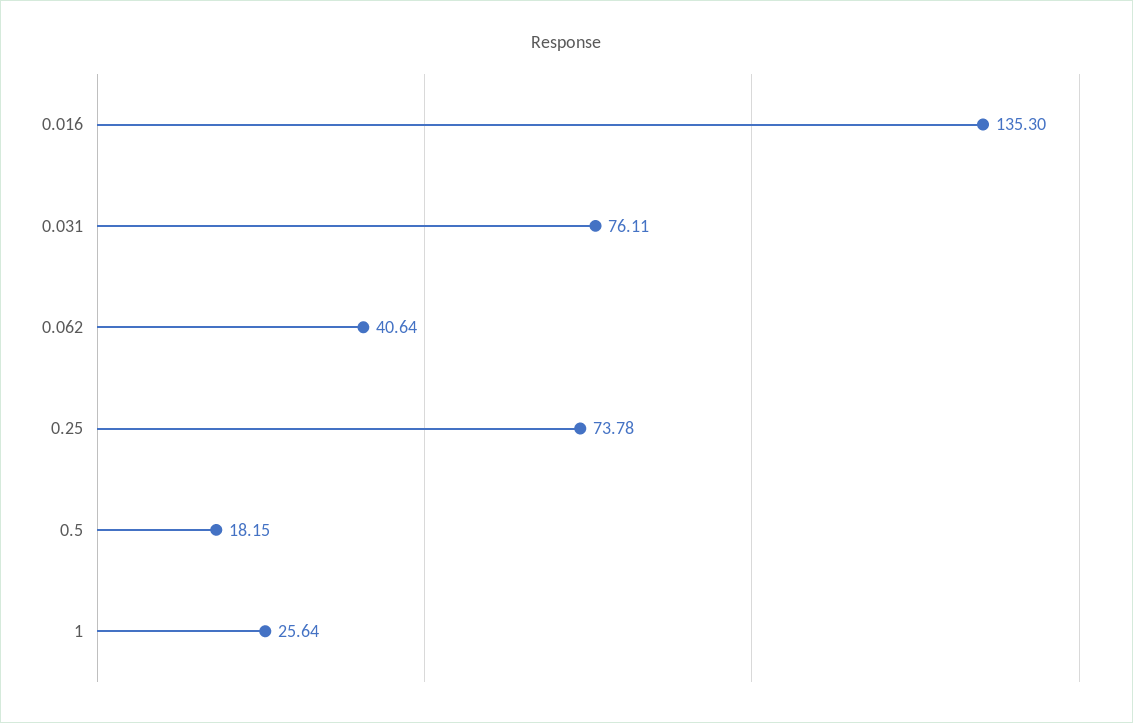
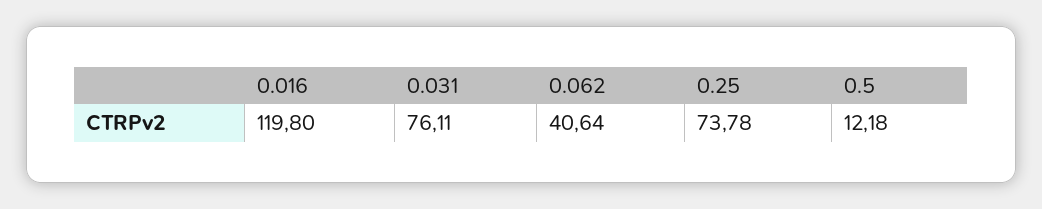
0.016: 135.3 -> 119.8
0.5: 18.15 -> 12.18
1: 25.64 -> none

